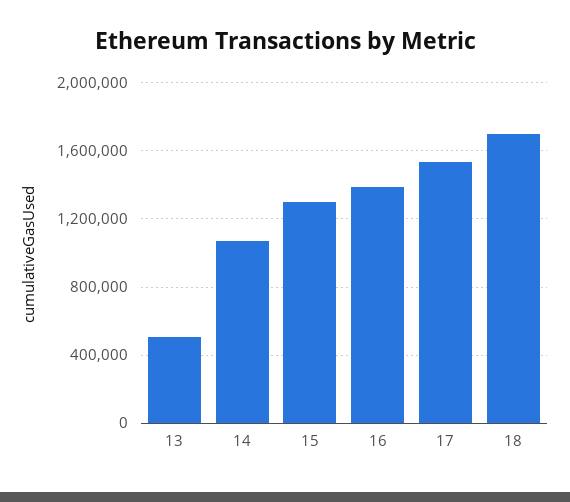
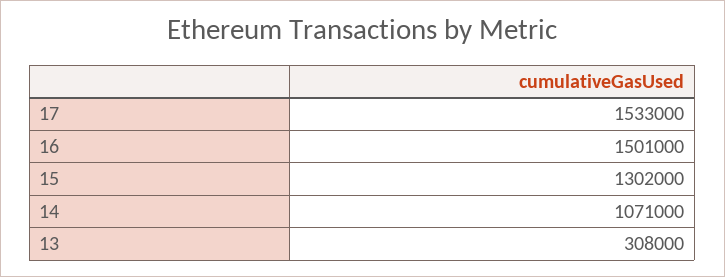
13: 500000 -> 308000
16: 1400000 -> 1501000
18: 1700000 -> none

